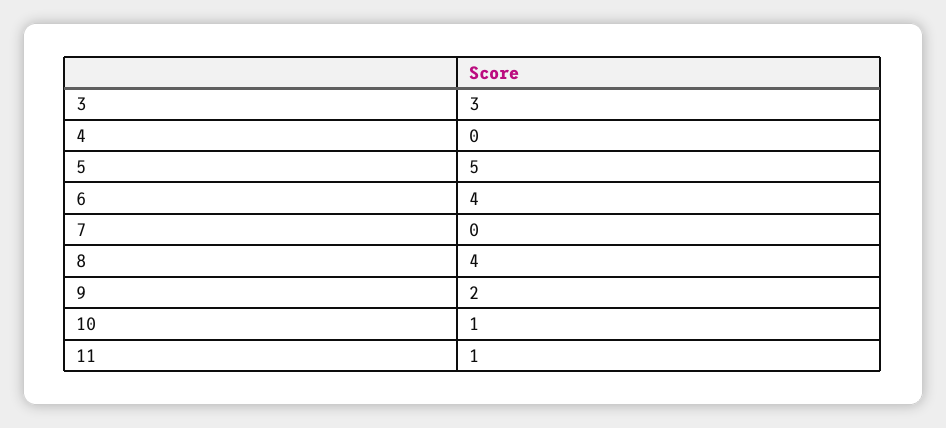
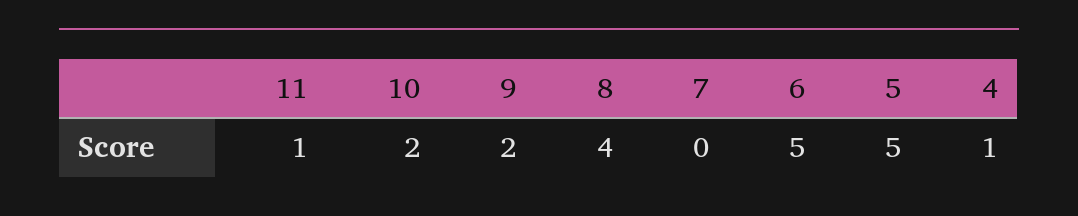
3: 3 -> none
4: 0 -> 1
6: 4 -> 5
10: 1 -> 2

